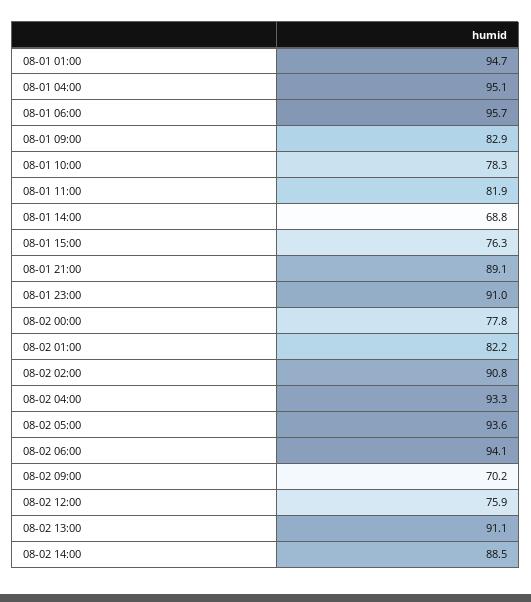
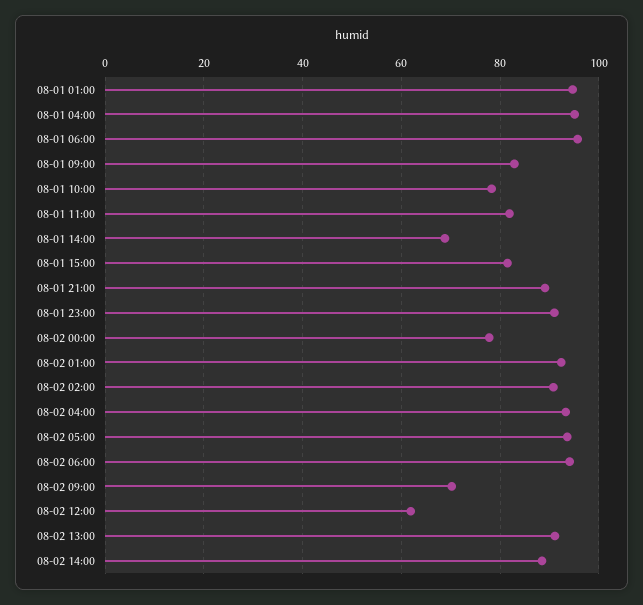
08-01 15:00: 76.3 -> 82
08-02 01:00: 82.2 -> 92
08-02 12:00: 75.9 -> 62

